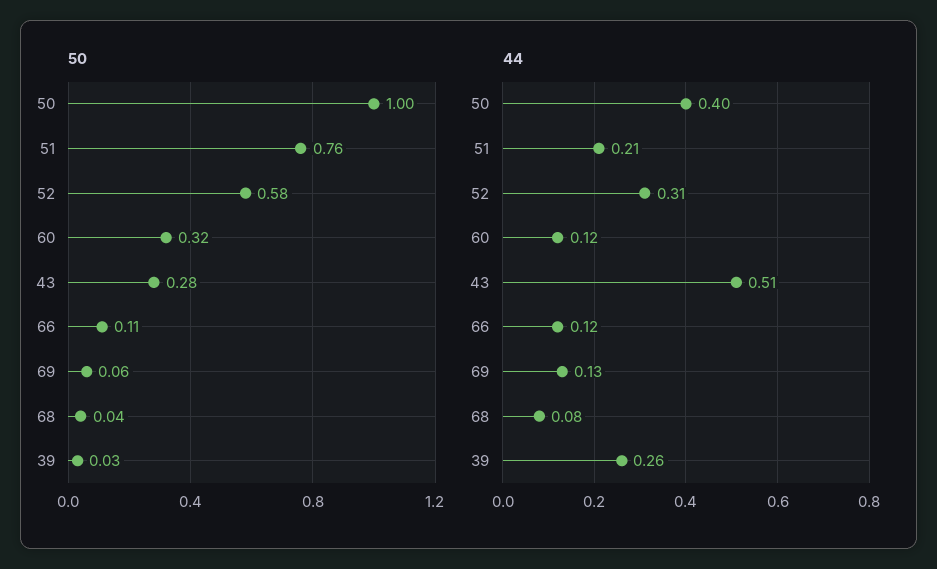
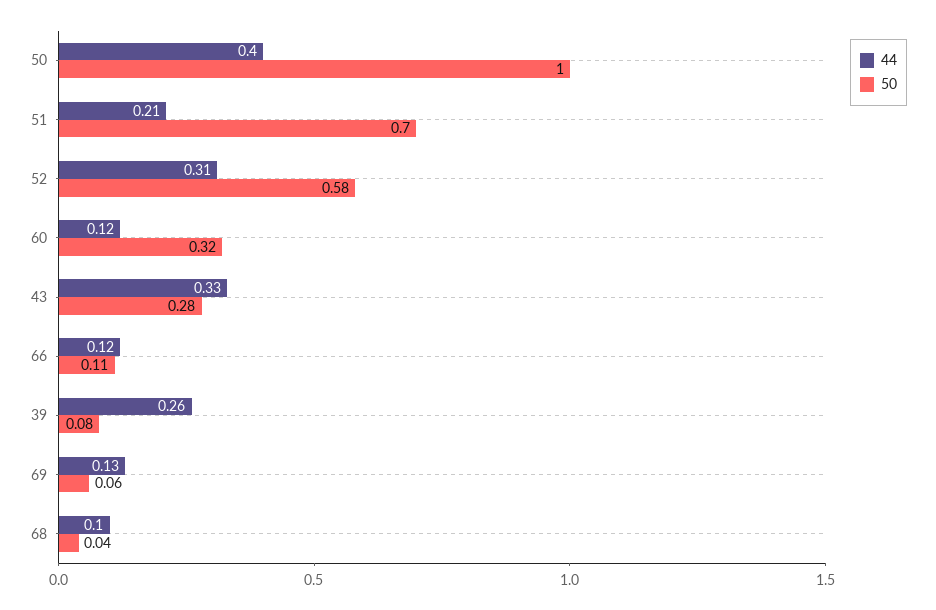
50, 51: 0.76 -> 0.7
50, 39: 0.03 -> 0.08
44, 43: 0.51 -> 0.33
44, 68: 0.08 -> 0.1

